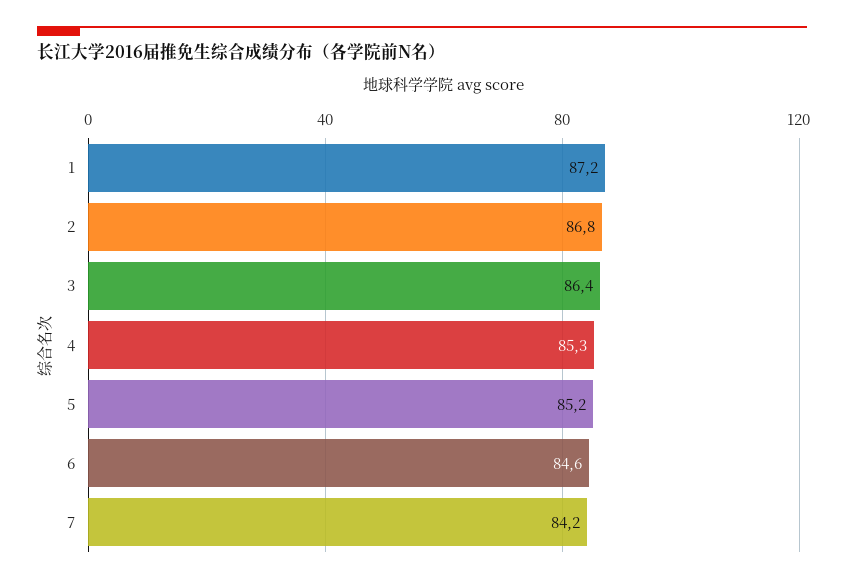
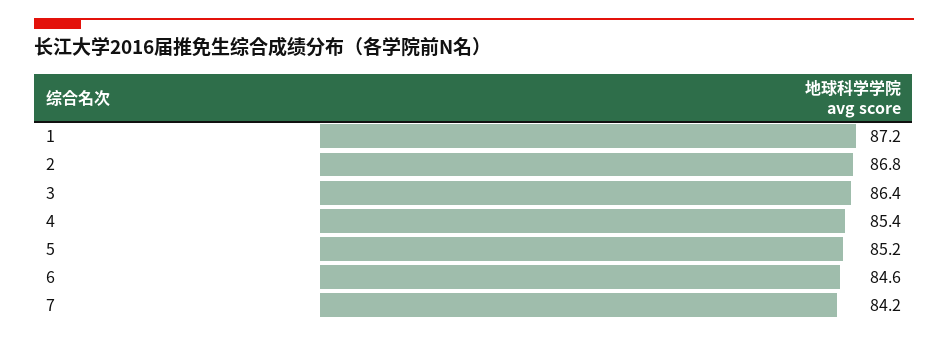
4: 85.3 -> 85.4

